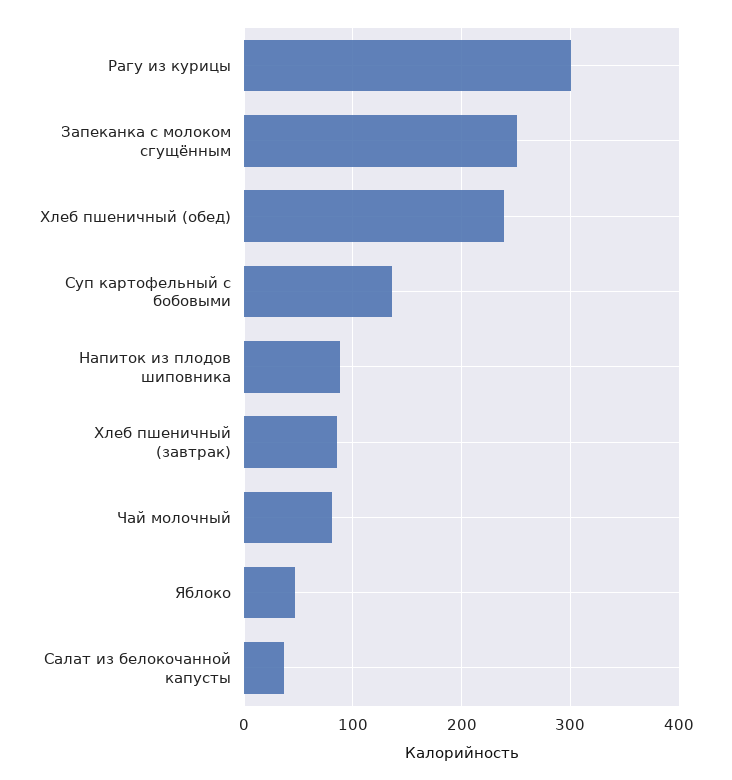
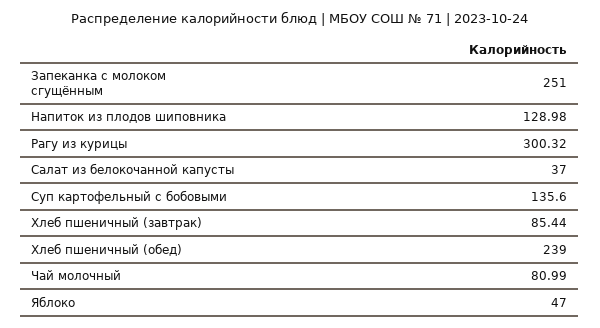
Напиток из плодов шиповника: 90 -> 128.98

